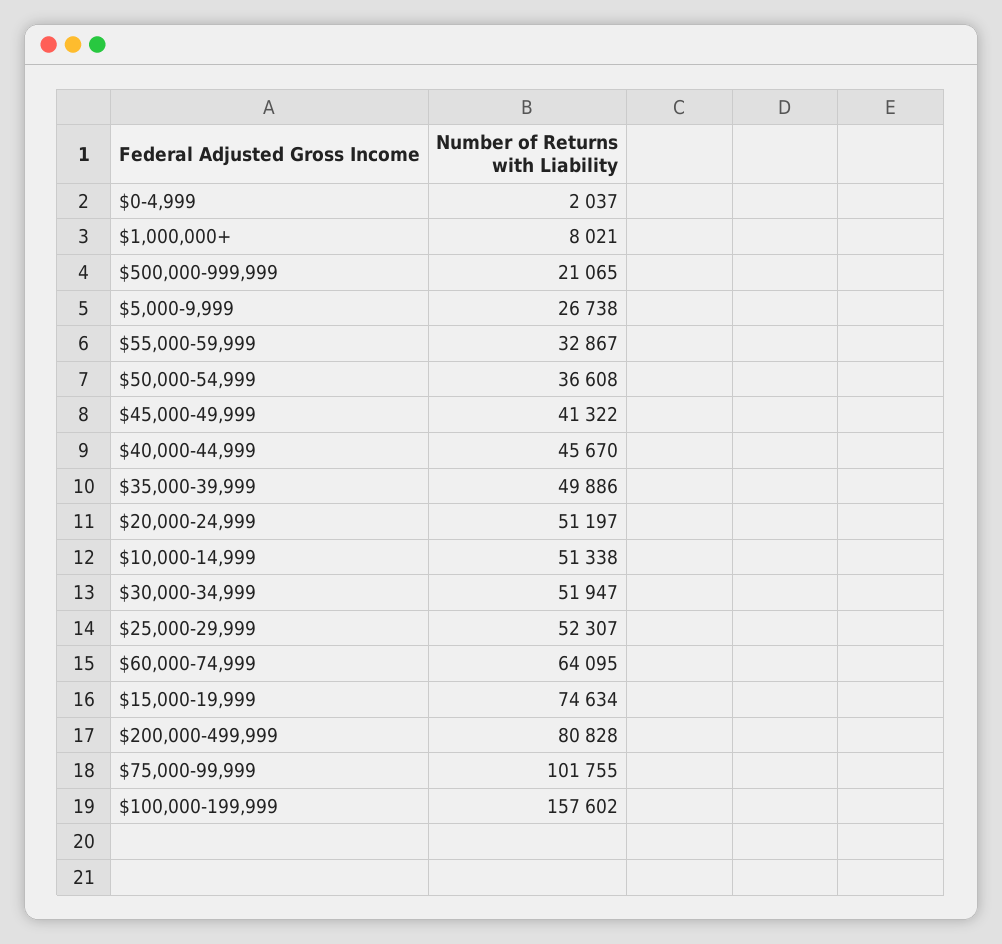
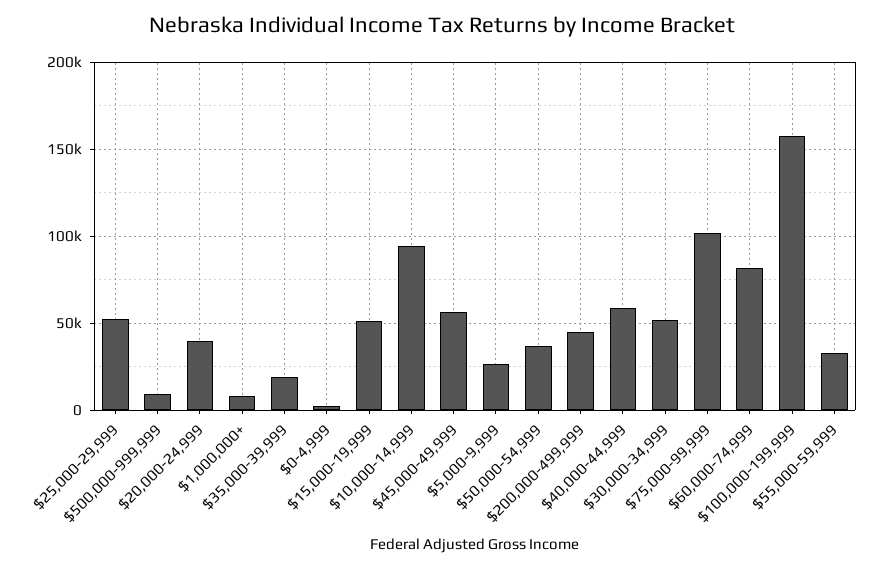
$500,000-999,999: 21065 -> 10000
$45,000-49,999: 41322 -> 55000
$40,000-44,999: 45670 -> 60000
$35,000-39,999: 49886 -> 20000
$20,000-24,999: 51197 -> 40000
$10,000-14,999: 51338 -> 95000
$60,000-74,999: 64095 -> 80000
$15,000-19,999: 74634 -> 50000
$200,000-499,999: 80828 -> 45000

